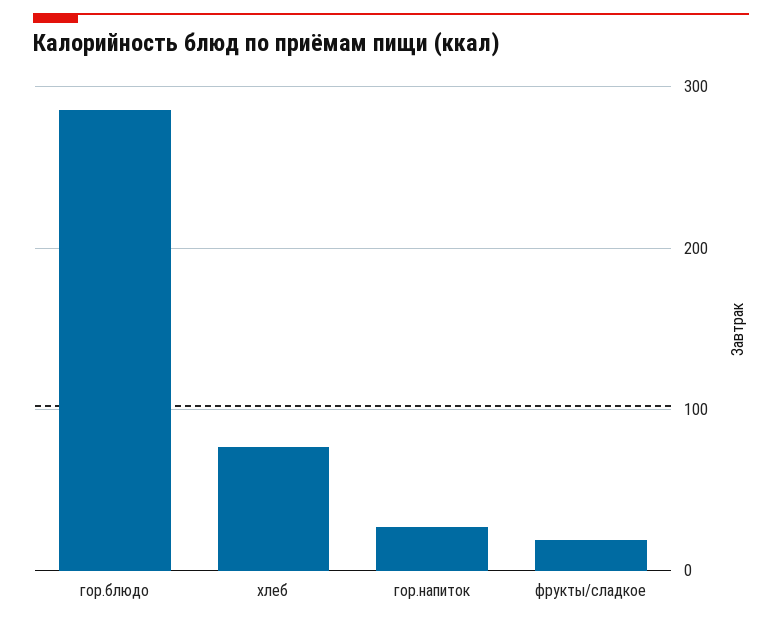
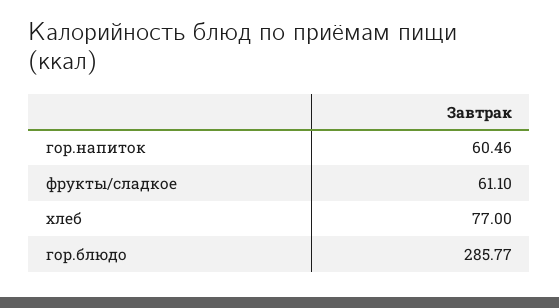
гор.напиток: 30 -> 60.46
фрукты/сладкое: 20 -> 61.1

